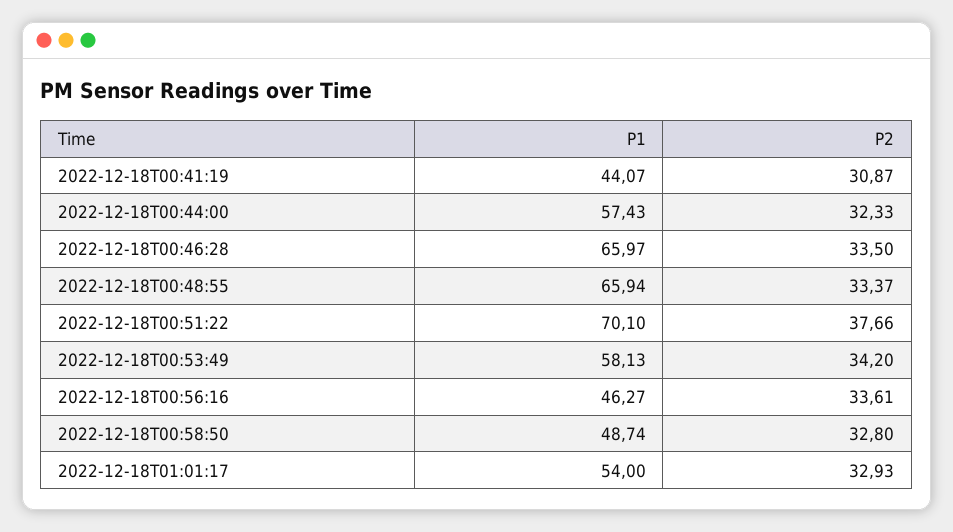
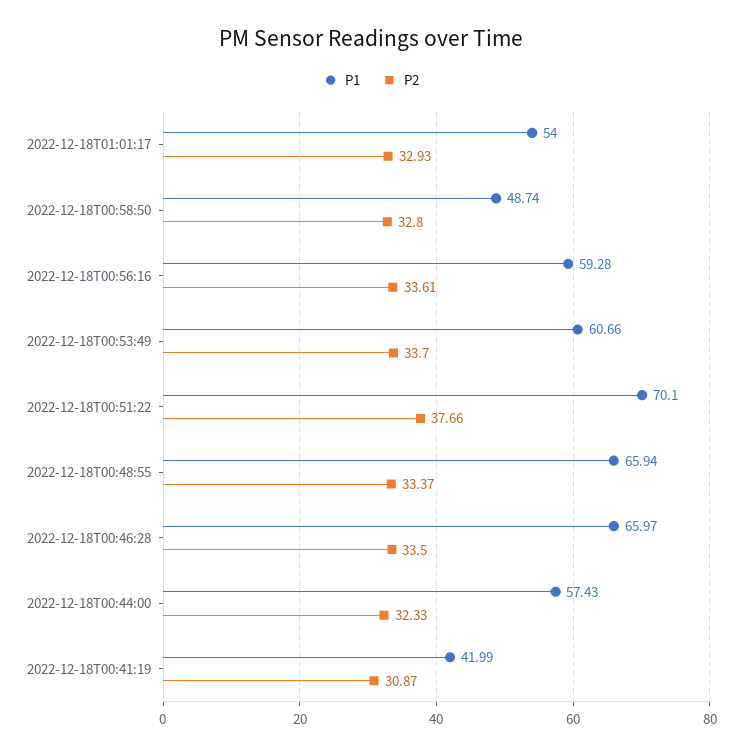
P1, 2022-12-18T00:41:19: 44.07 -> 41.99
P1, 2022-12-18T00:53:49: 58.13 -> 60.66
P2, 2022-12-18T00:53:49: 34.2 -> 33.7
P1, 2022-12-18T00:56:16: 46.27 -> 59.28

